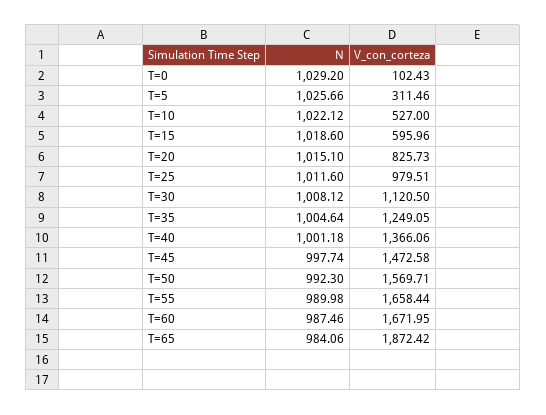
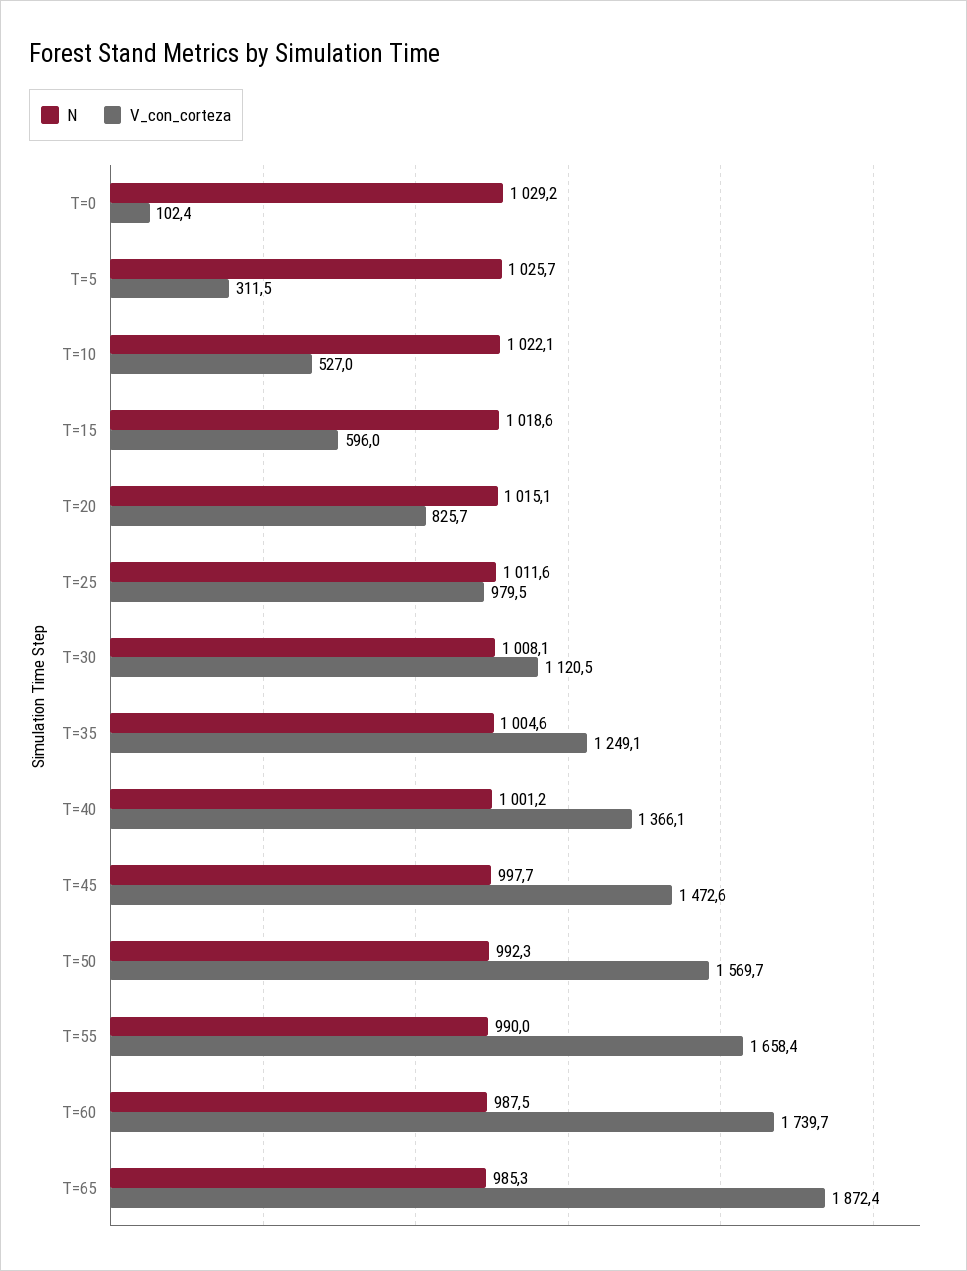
V_con_corteza, T=60: 1671.95 -> 1739.7
N, T=65: 984.06 -> 985.3

